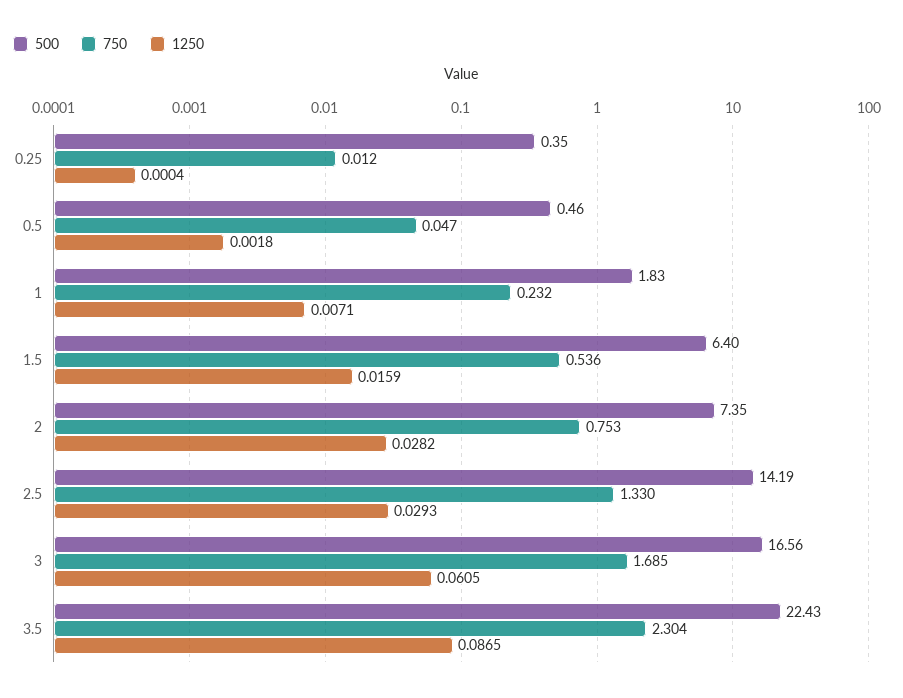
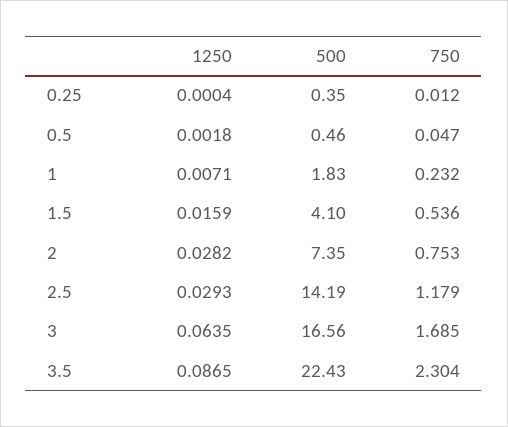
500, 1.5: 6.4 -> 4.1
750, 2.5: 1.33 -> 1.179
1250, 3: 0.0605 -> 0.0635

